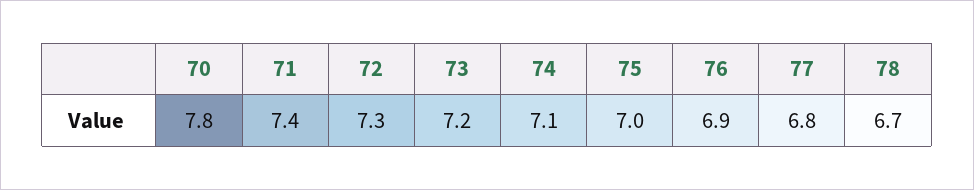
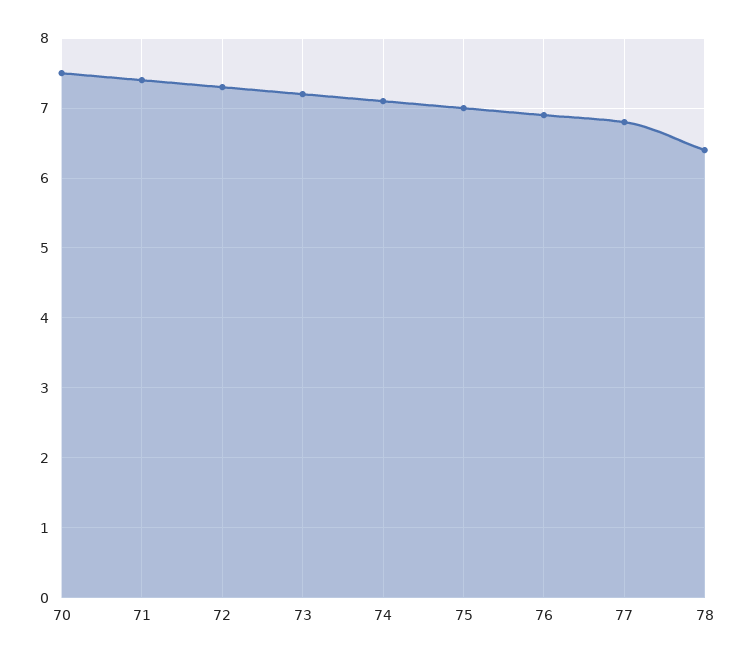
70: 7.8 -> 7.5
78: 6.7 -> 6.4

